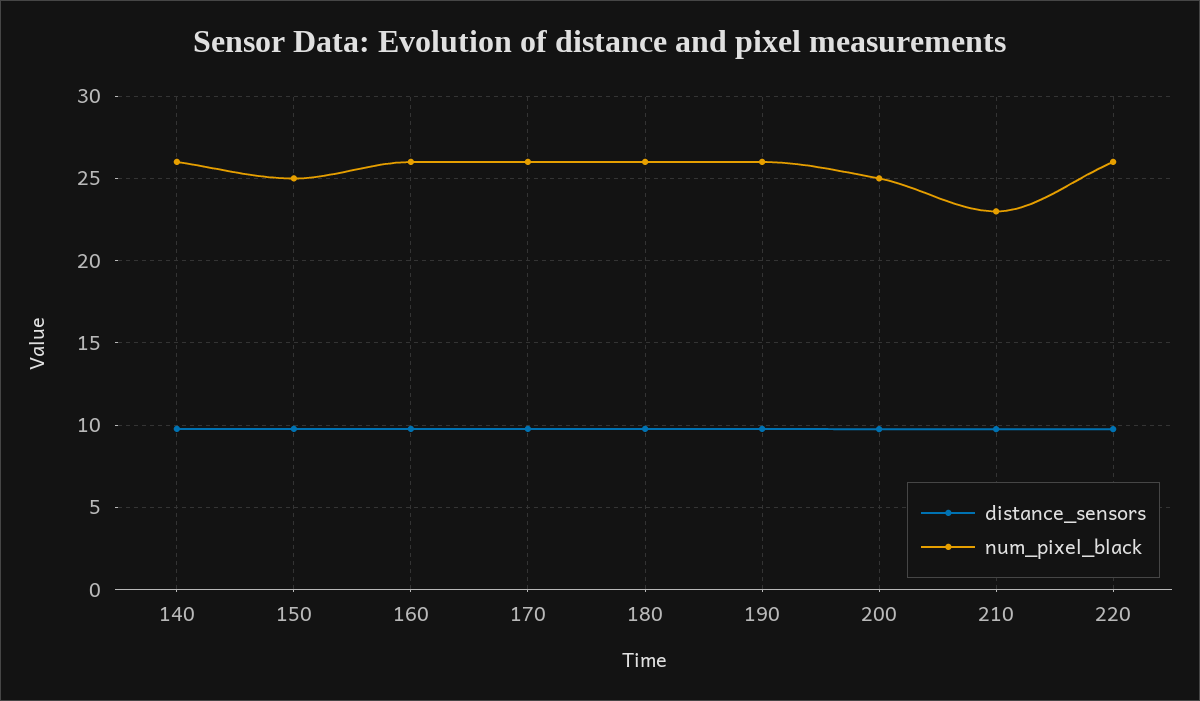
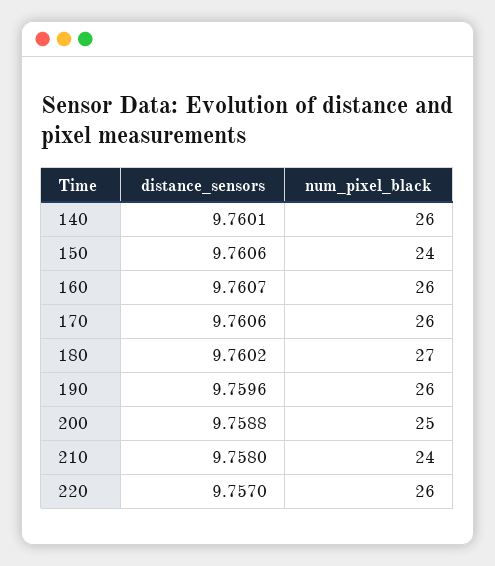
num_pixel_black, 150: 25 -> 24
num_pixel_black, 180: 26 -> 27
num_pixel_black, 210: 23 -> 24

